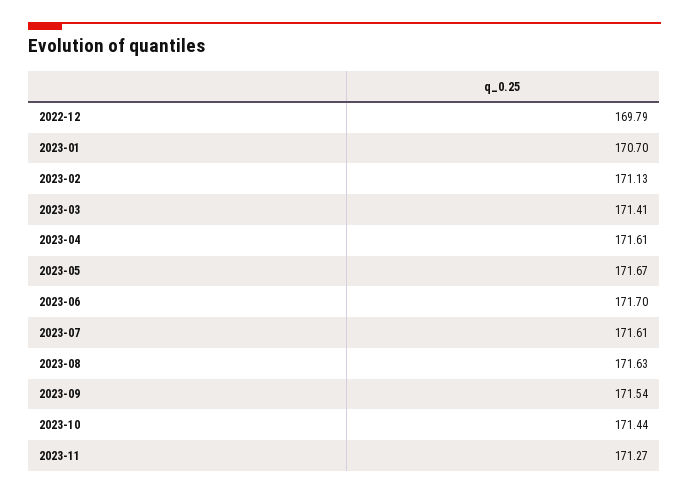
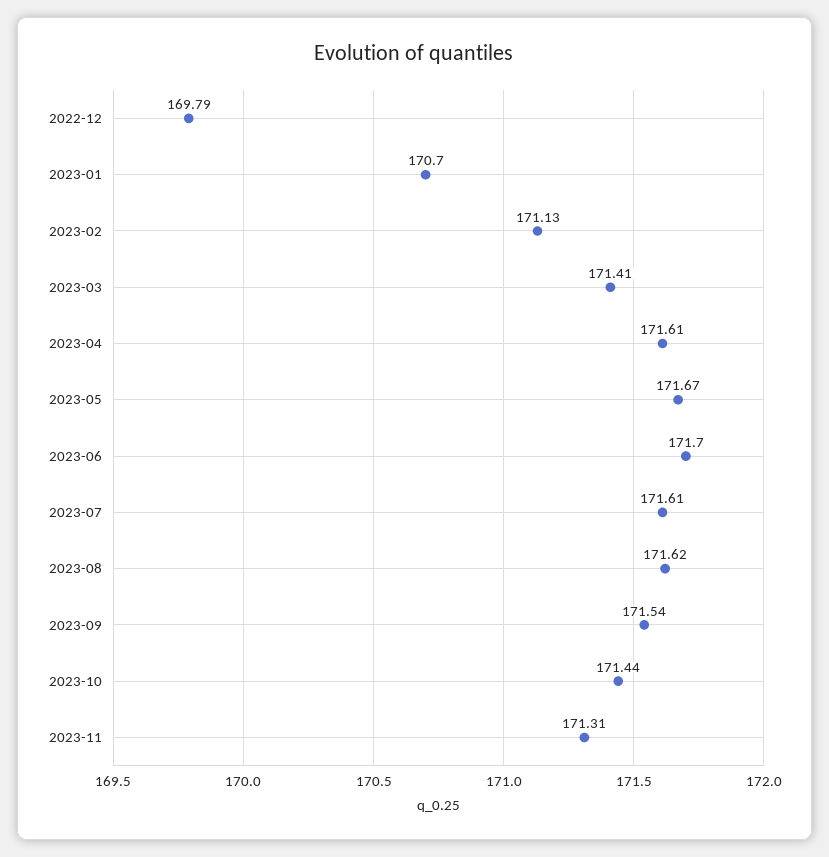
2023-08: 171.63 -> 171.62
2023-11: 171.27 -> 171.31

